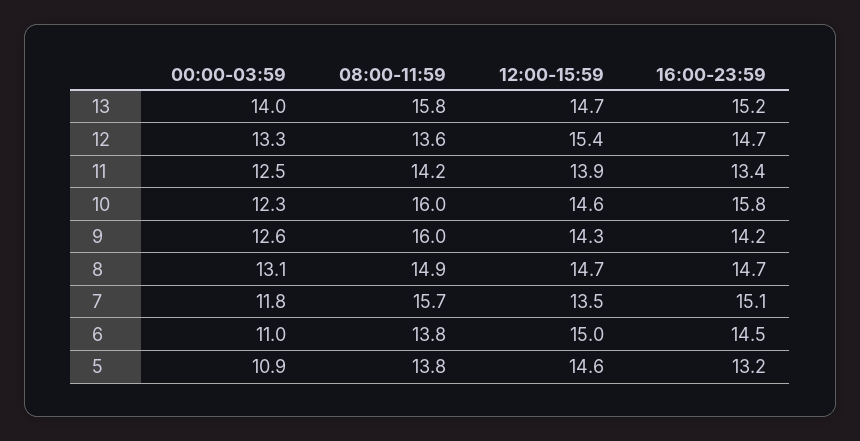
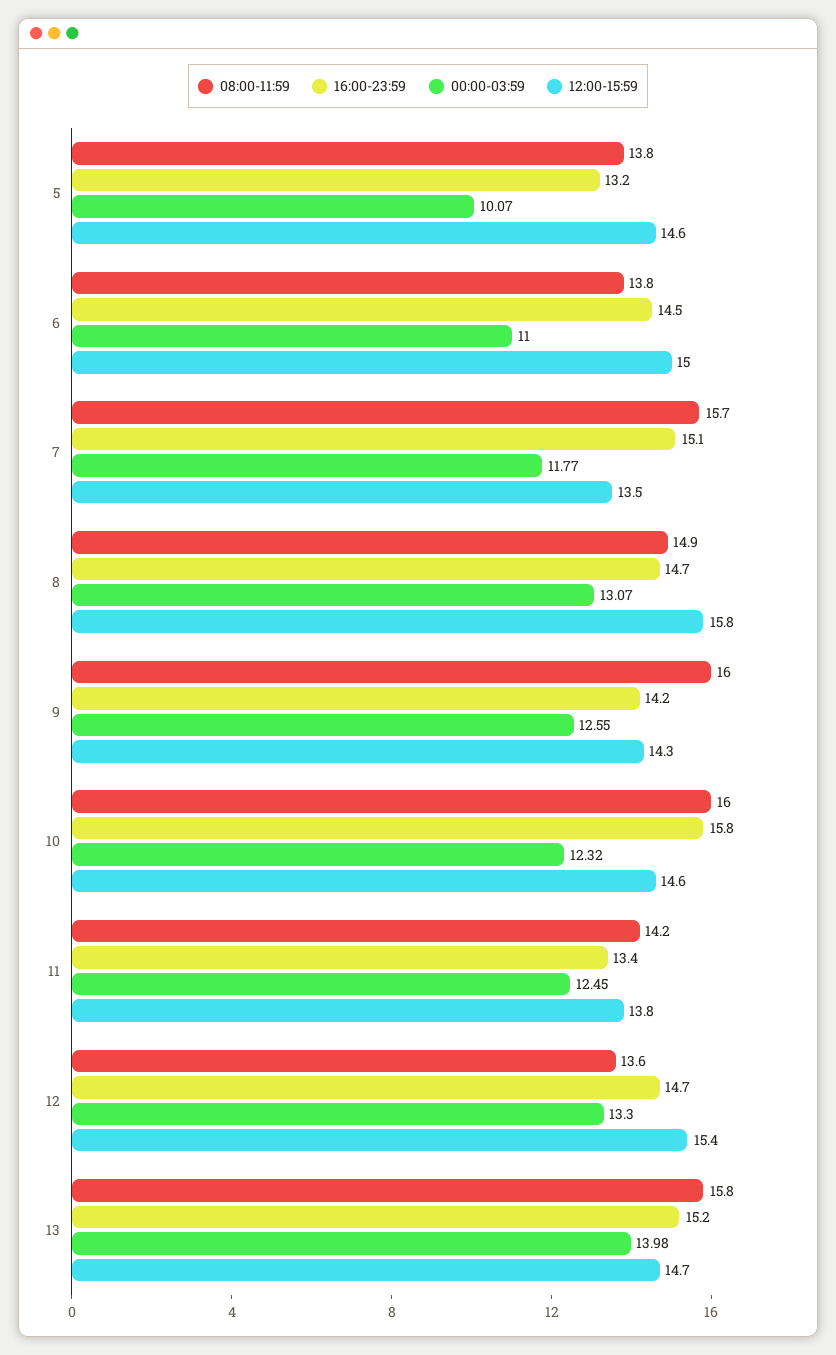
12:00-15:59, 11: 13.9 -> 13.8
12:00-15:59, 8: 14.7 -> 15.8
00:00-03:59, 5: 10.9 -> 10.07

